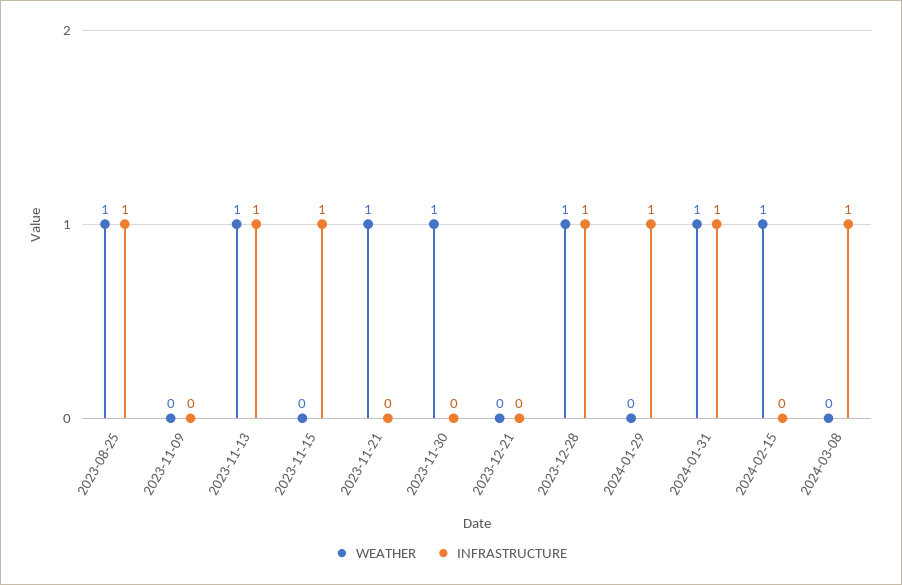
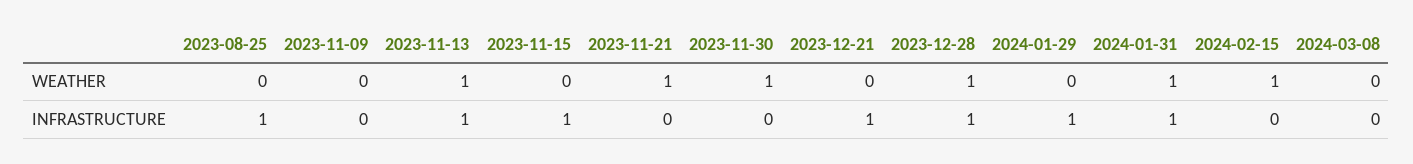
WEATHER, 2023-08-25: 1 -> 0
INFRASTRUCTURE, 2023-12-21: 0 -> 1
INFRASTRUCTURE, 2024-03-08: 1 -> 0

